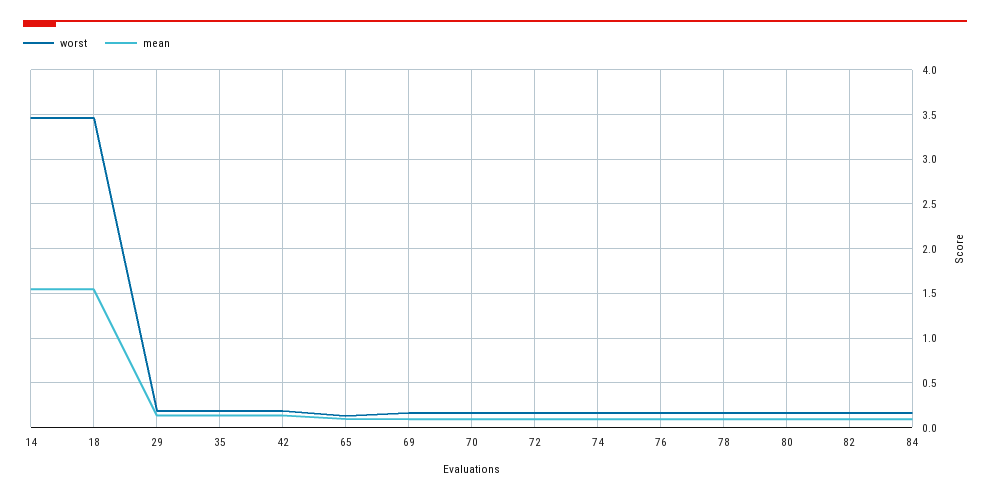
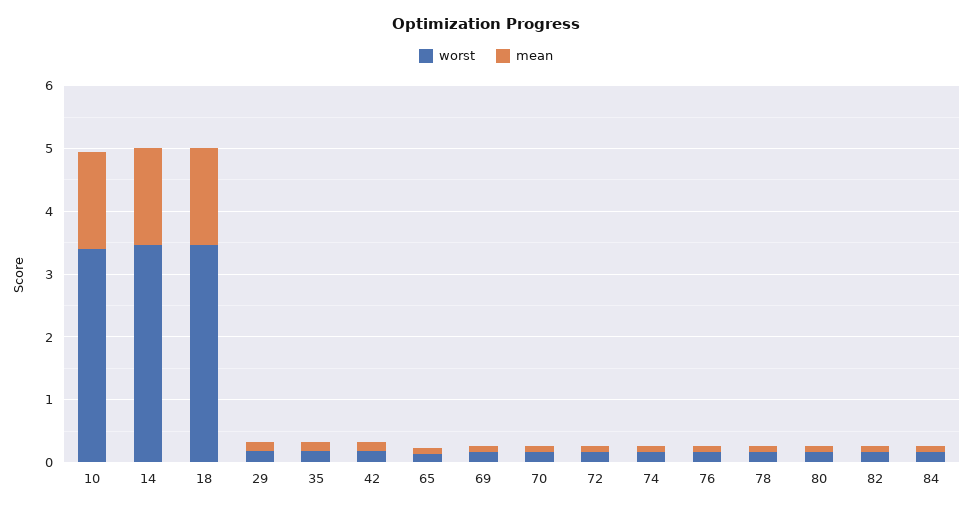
worst, 10: none -> 3.4
mean, 10: none -> 1.6

